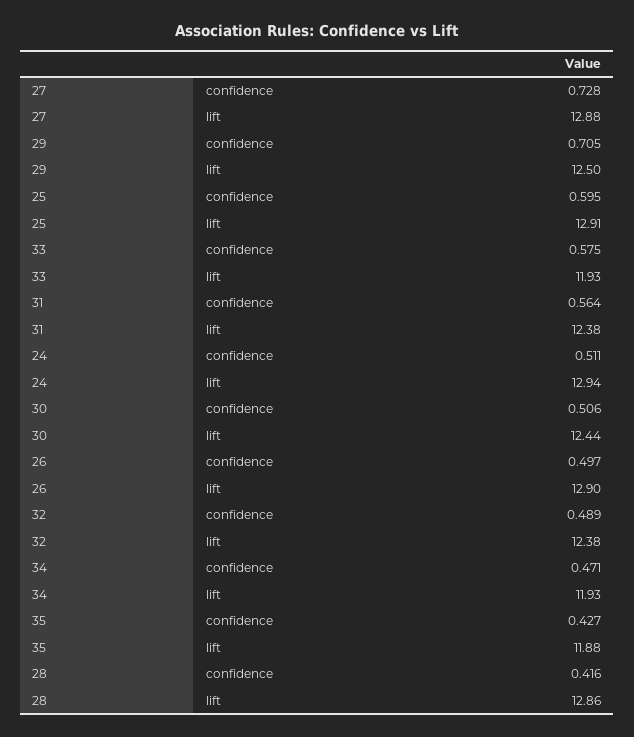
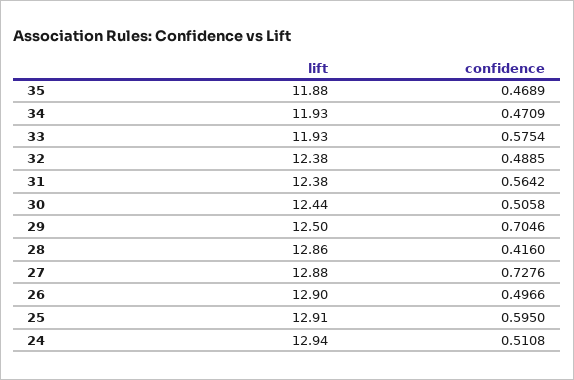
35, confidence: 0.427 -> 0.4689

